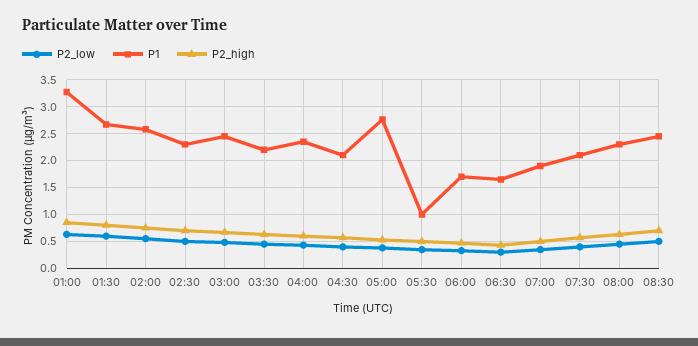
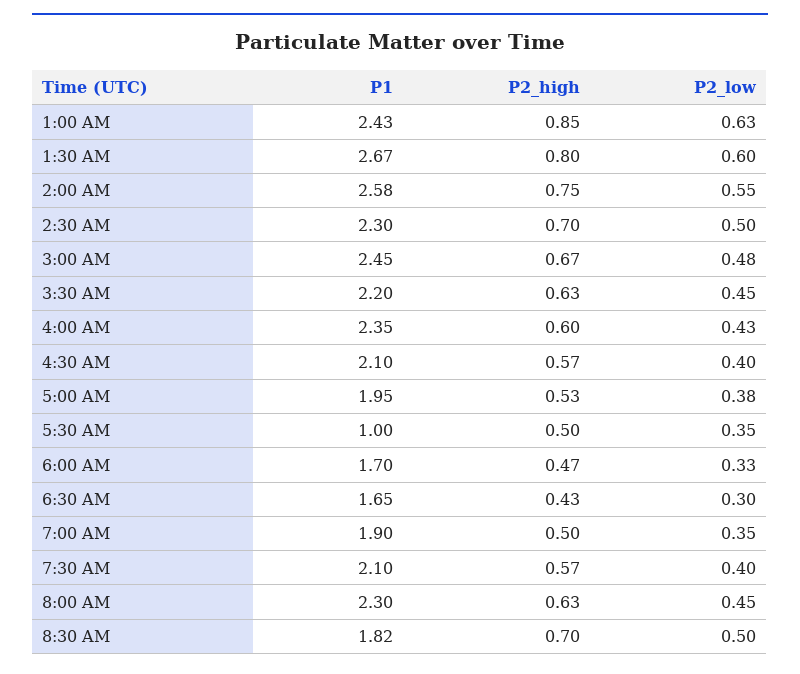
P1, 01:00: 3.25 -> 2.43
P1, 05:00: 2.75 -> 1.95
P1, 08:30: 2.5 -> 1.82

